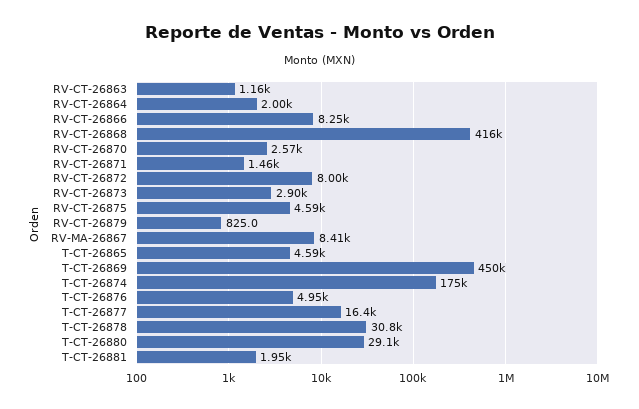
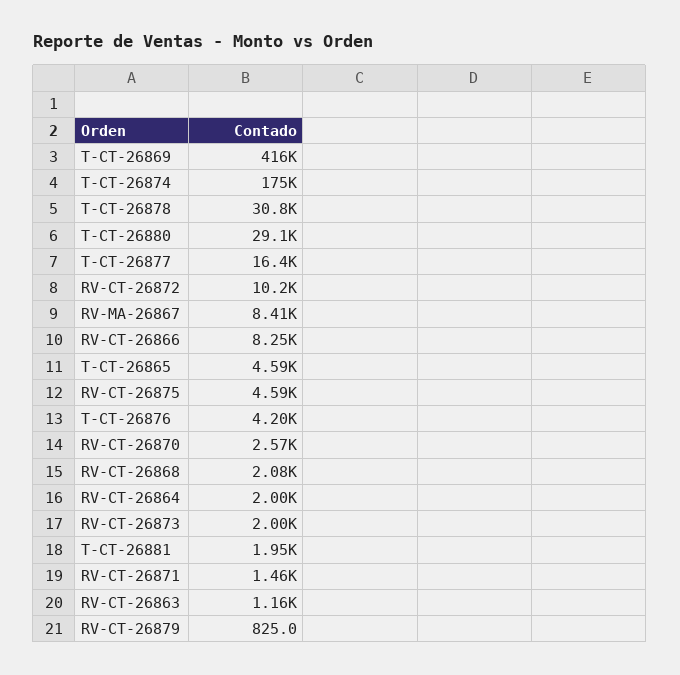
RV-CT-26868: 416000 -> 2080
RV-CT-26872: 8000 -> 10200
RV-CT-26873: 2900 -> 2000
T-CT-26869: 450000 -> 416000
T-CT-26876: 4950 -> 4200

